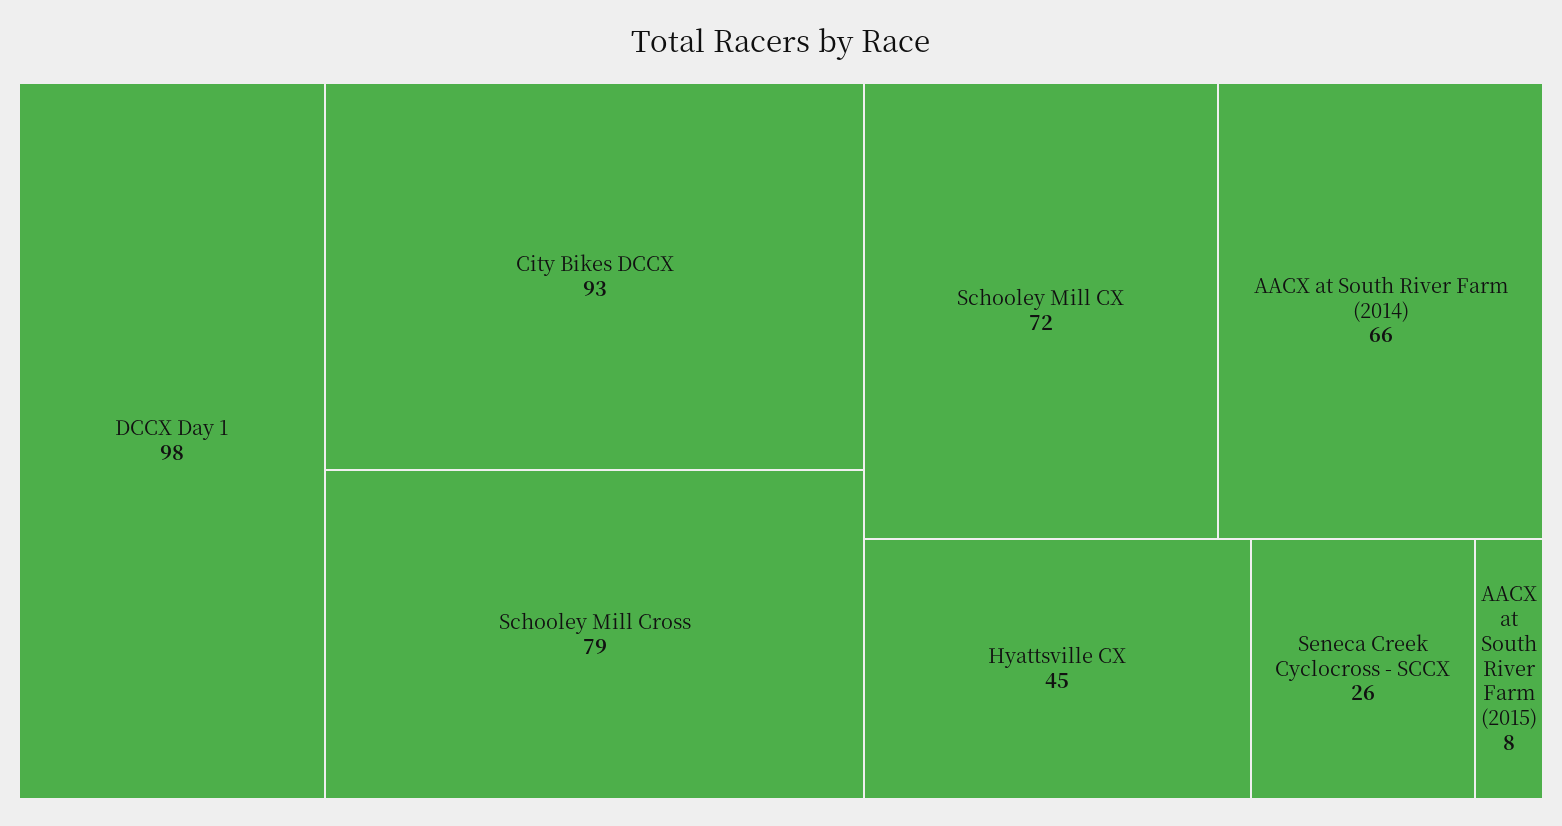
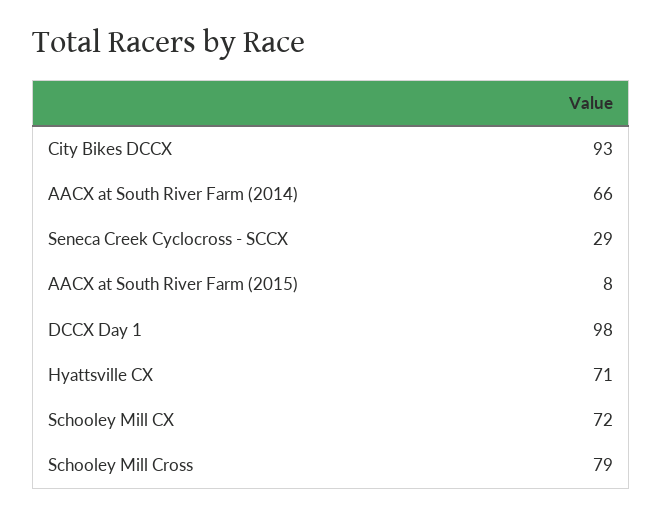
Hyattsville CX: 45 -> 71
Seneca Creek Cyclocross - SCCX: 26 -> 29

